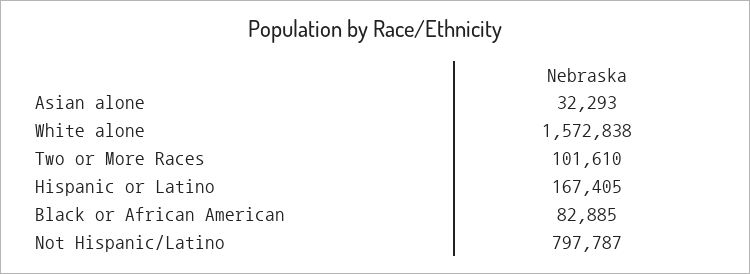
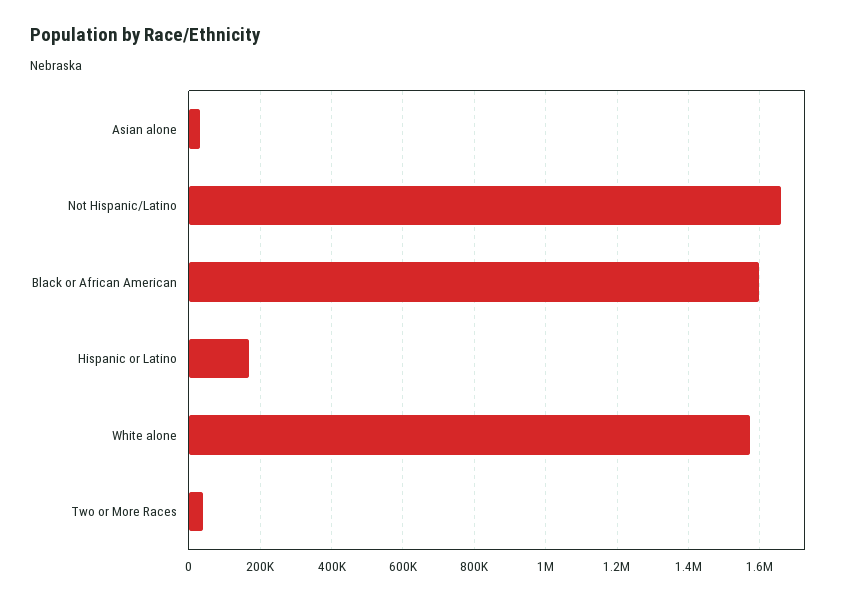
Two or More Races: 101610 -> 40000
Black or African American: 82885 -> 1600000
Not Hispanic/Latino: 797787 -> 1660000

